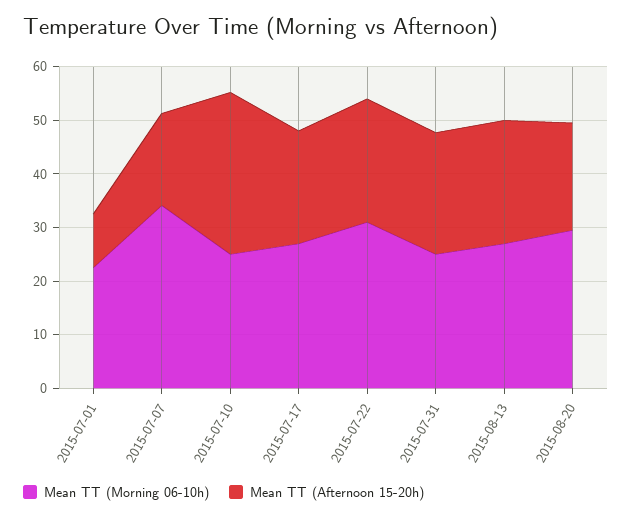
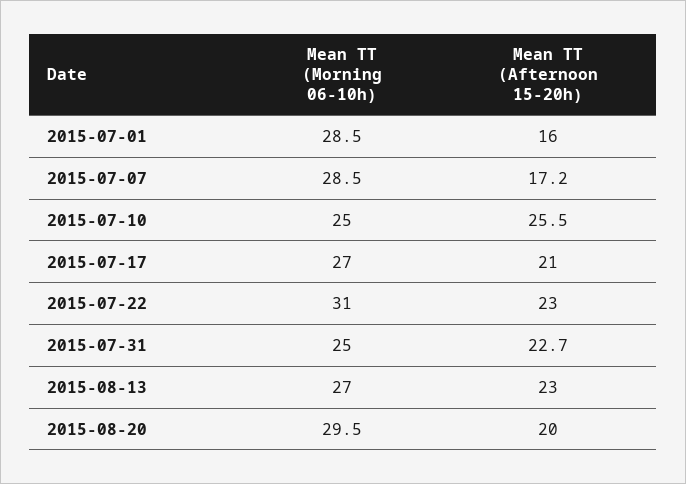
Mean TT (Morning 06-10h), 2015-07-01: 22 -> 28.5
Mean TT (Afternoon 15-20h), 2015-07-01: 10 -> 16
Mean TT (Morning 06-10h), 2015-07-07: 34 -> 28.5
Mean TT (Afternoon 15-20h), 2015-07-10: 30 -> 25.5

